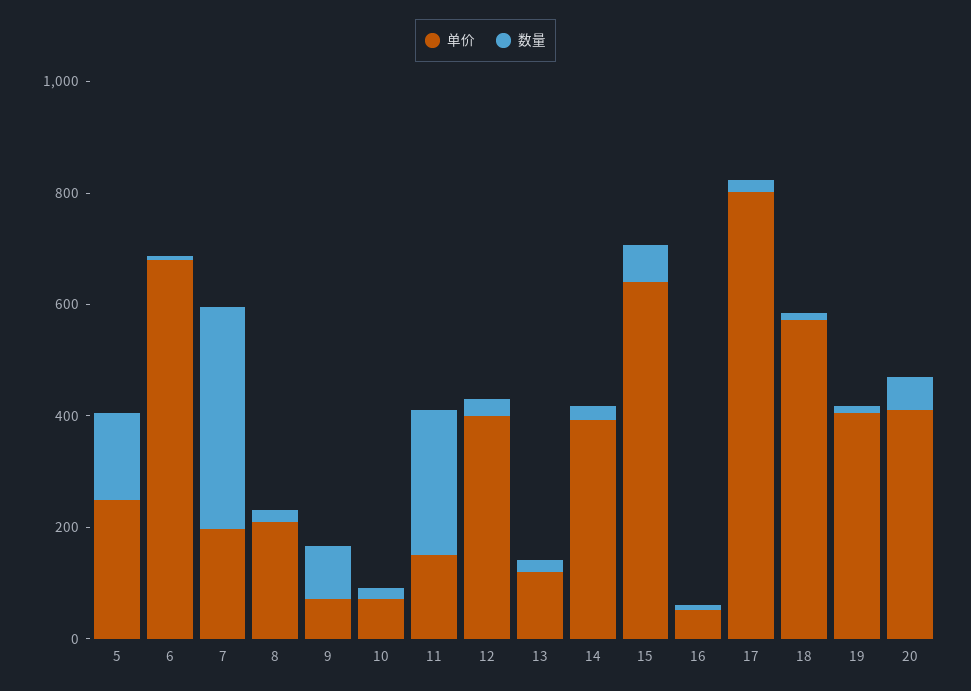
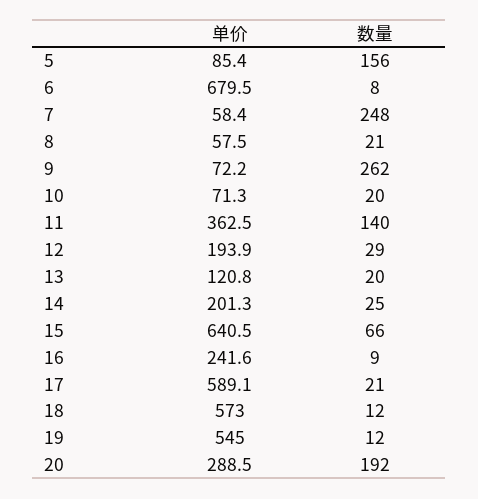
单价, 5: 250 -> 85.4
单价, 7: 200 -> 58.4
数量, 7: 400 -> 248
单价, 8: 200 -> 57.5
数量, 9: 100 -> 262
单价, 11: 150 -> 362.5
数量, 11: 250 -> 140
单价, 12: 400 -> 193.9
单价, 14: 400 -> 201.3
单价, 16: 50 -> 241.6
单价, 17: 800 -> 589.1
单价, 19: 400 -> 545
单价, 20: 400 -> 288.5
数量, 20: 50 -> 192

